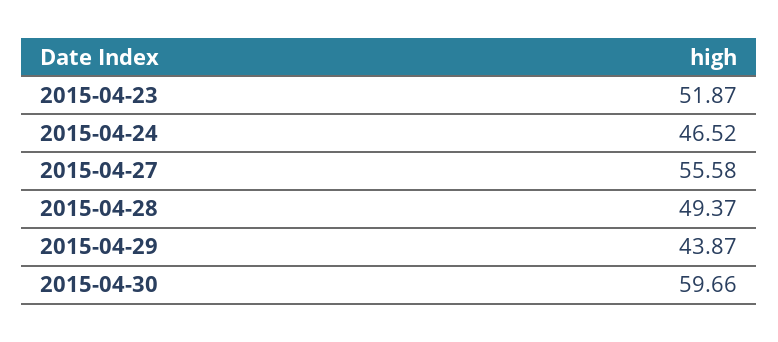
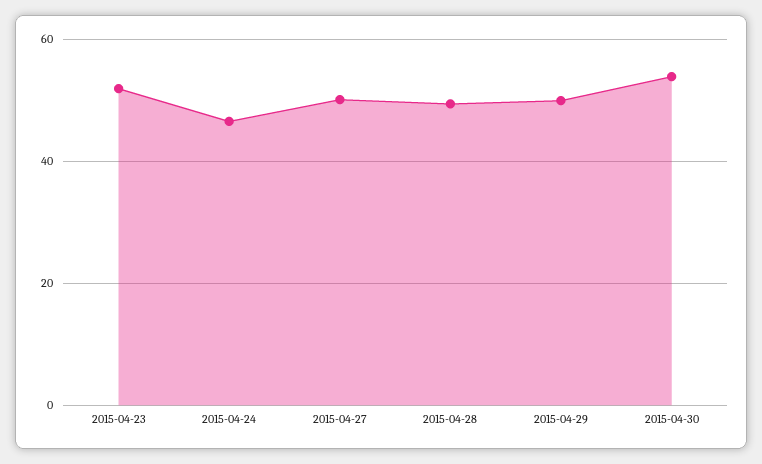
2015-04-27: 55.58 -> 50
2015-04-29: 43.87 -> 50
2015-04-30: 59.66 -> 54

